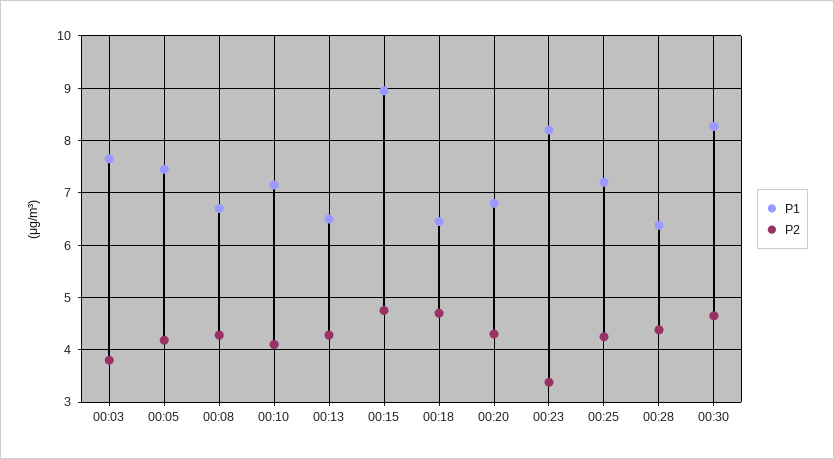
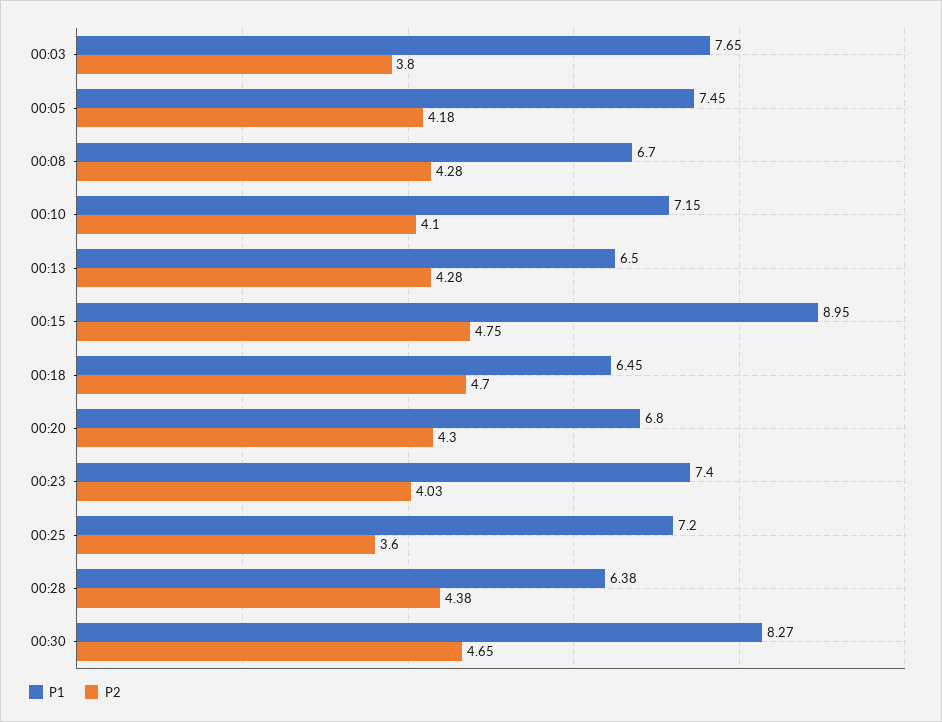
P1, 00:23: 8.2 -> 7.4
P2, 00:23: 3.4 -> 4.03
P2, 00:25: 4.2 -> 3.6

